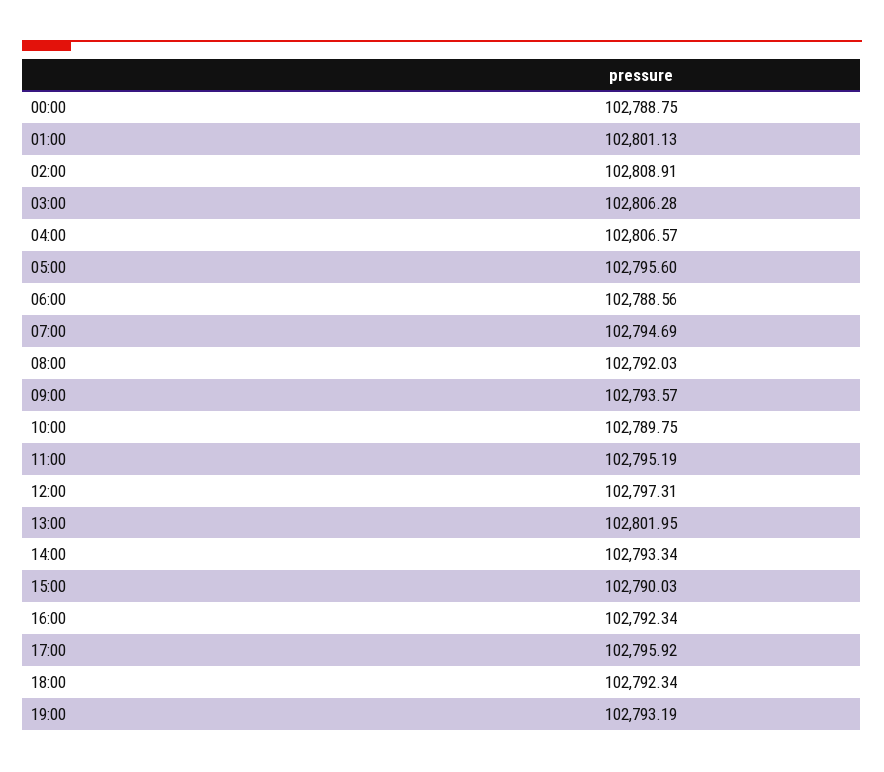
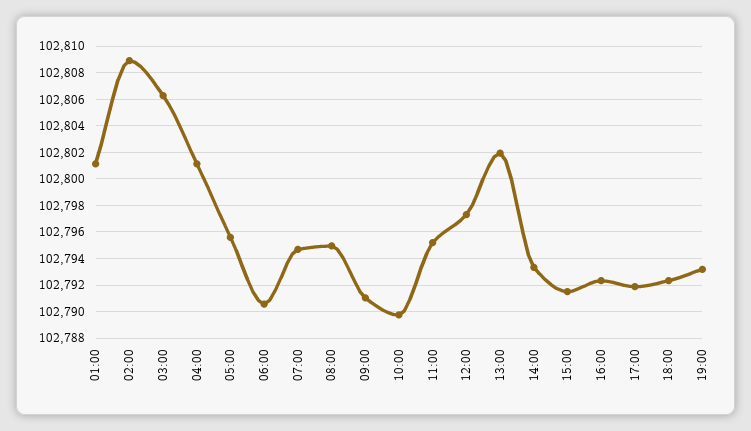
00:00: 102788.75 -> none
04:00: 102806.57 -> 102801
06:00: 102788.56 -> 102790.5
08:00: 102792.03 -> 102795
09:00: 102793.57 -> 102791
15:00: 102790.03 -> 102791.5
17:00: 102795.92 -> 102792

